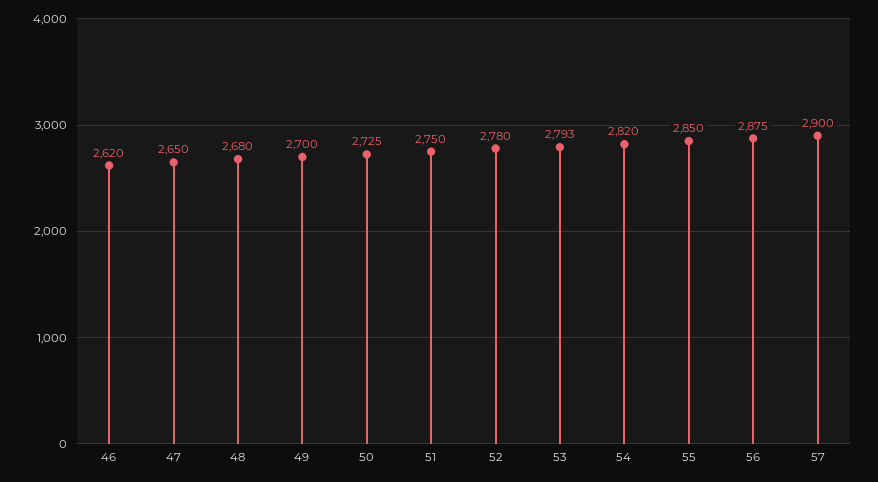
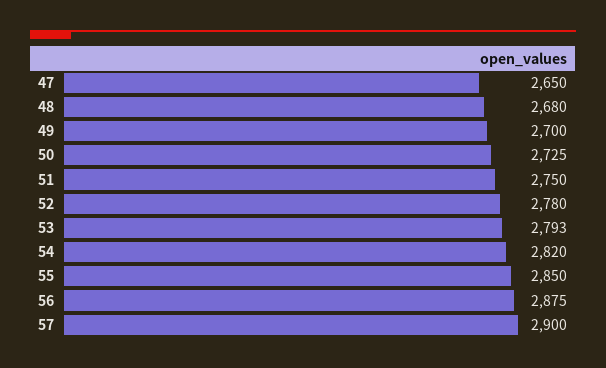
46: 2620 -> none

